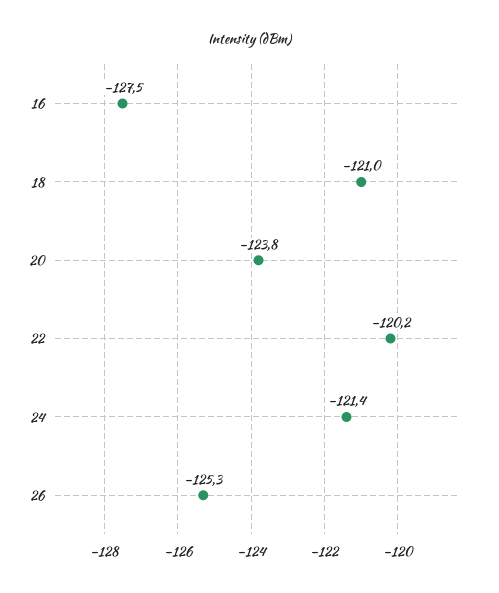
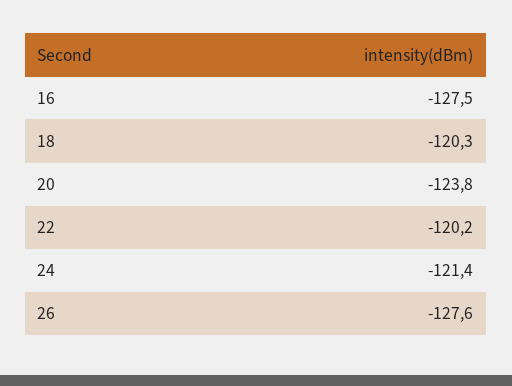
18: -121 -> -120.3
26: -125.3 -> -127.6

